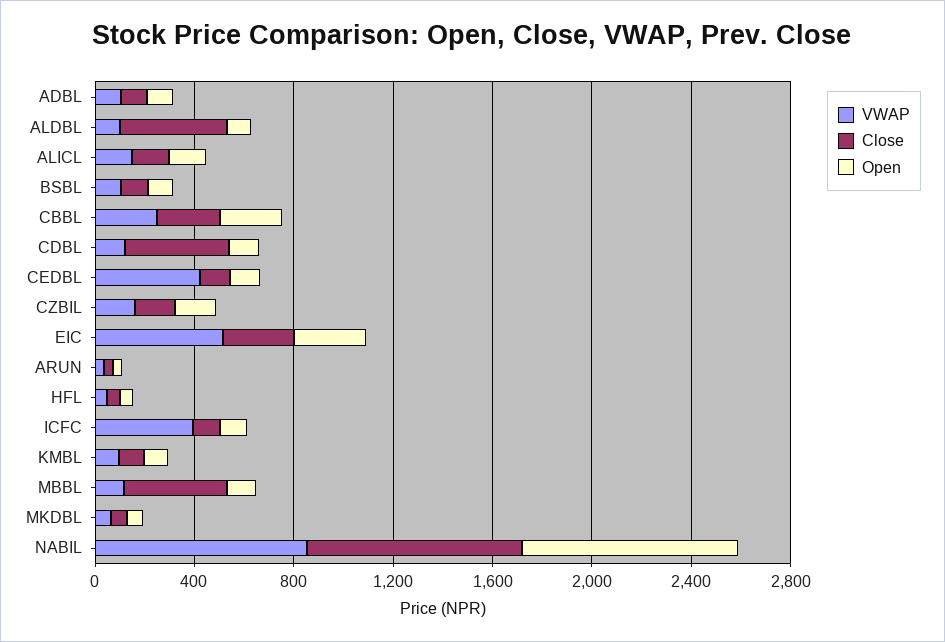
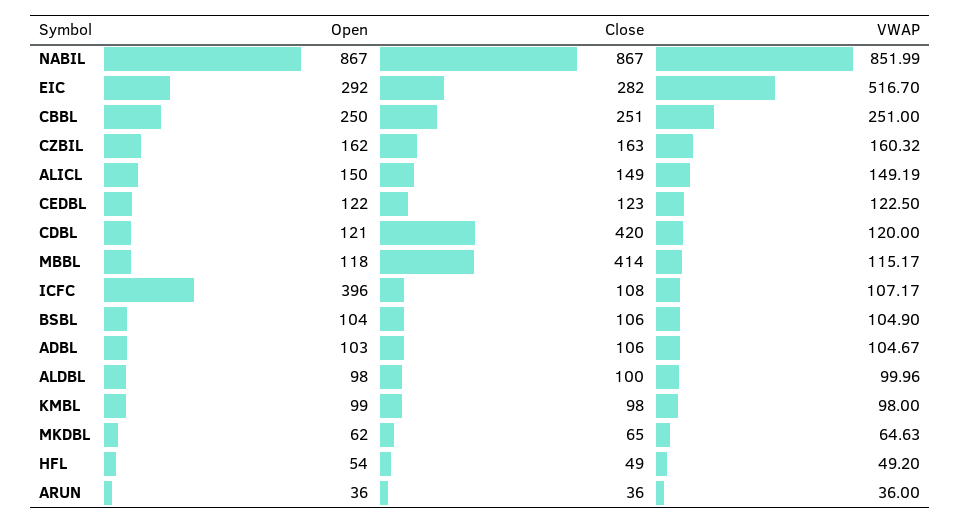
Close, ALDBL: 400 -> 100
VWAP, CEDBL: 400 -> 122.5
VWAP, ICFC: 400 -> 107.17
Open, ICFC: 100 -> 396

